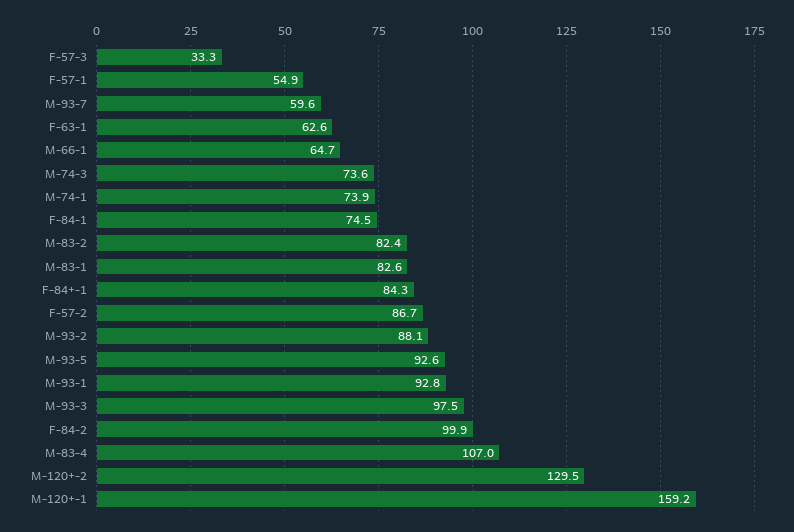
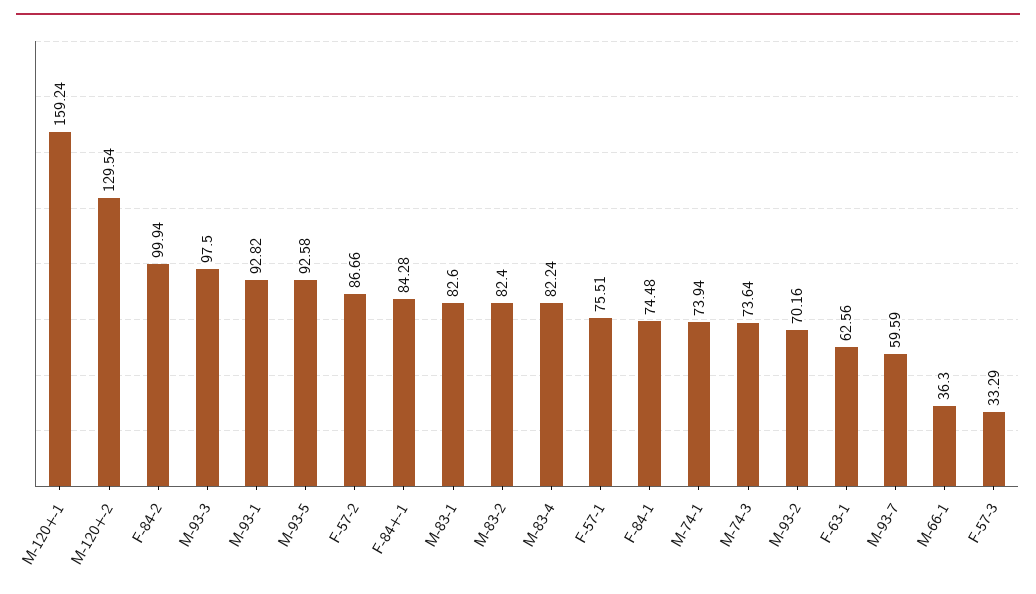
F-57-1: 54.9 -> 75.51
M-66-1: 64.7 -> 36.3
M-93-2: 88.1 -> 70.16
M-83-4: 107 -> 82.24

